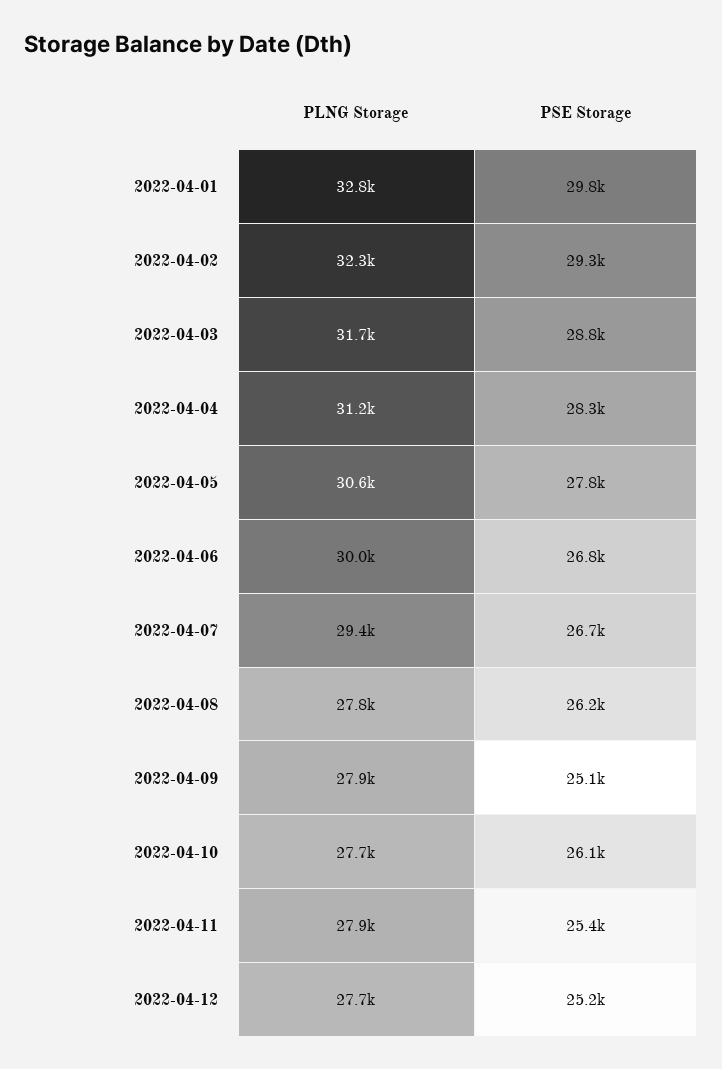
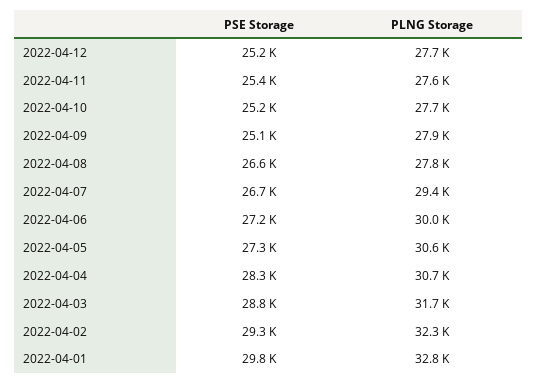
PLNG Storage, 2022-04-04: 31200 -> 30700
PSE Storage, 2022-04-05: 27800 -> 27300
PSE Storage, 2022-04-06: 26800 -> 27200
PSE Storage, 2022-04-08: 26200 -> 26600
PSE Storage, 2022-04-10: 26100 -> 25200
PLNG Storage, 2022-04-11: 27900 -> 27600

